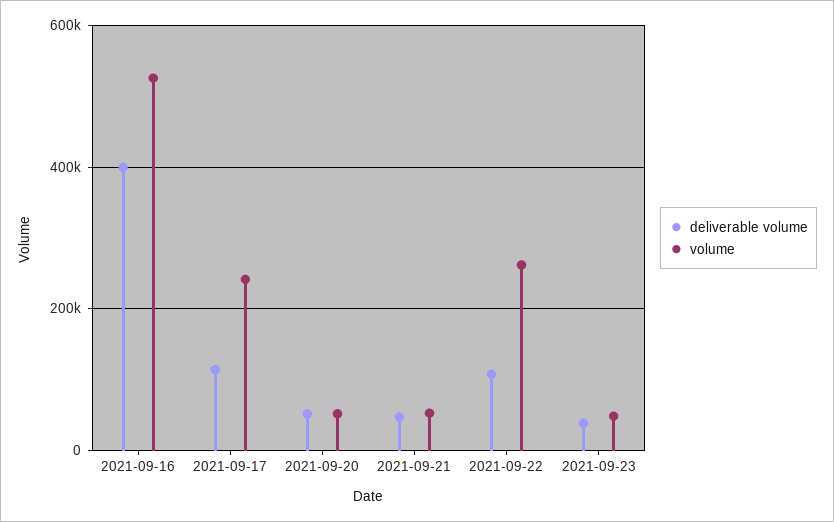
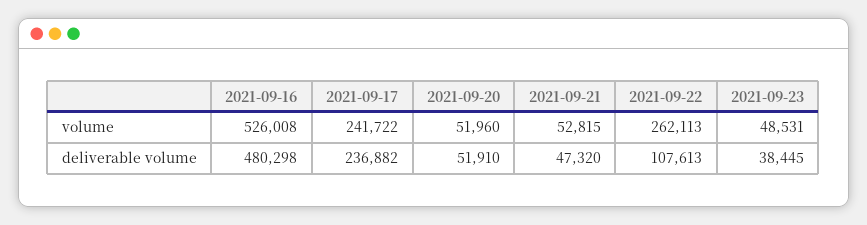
deliverable volume, 2021-09-16: 400000 -> 480298
deliverable volume, 2021-09-17: 120000 -> 236882

